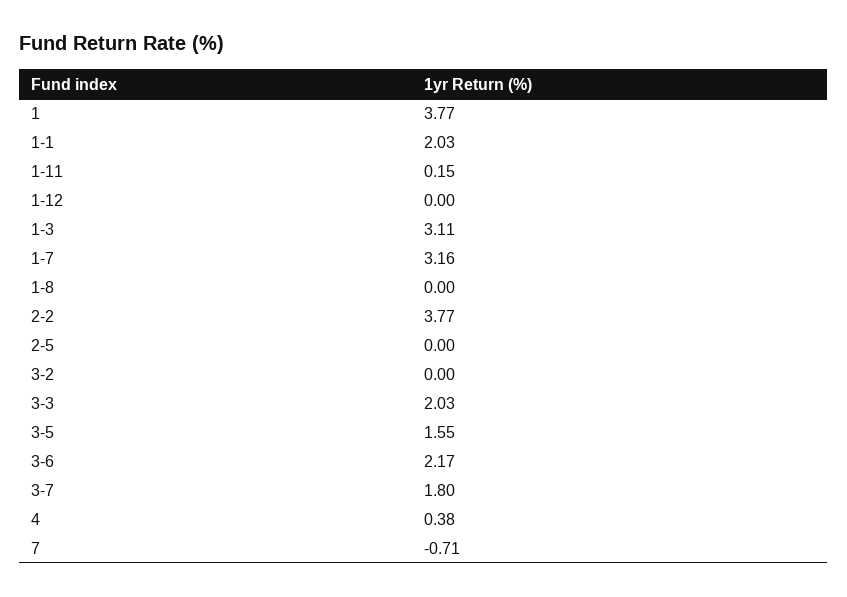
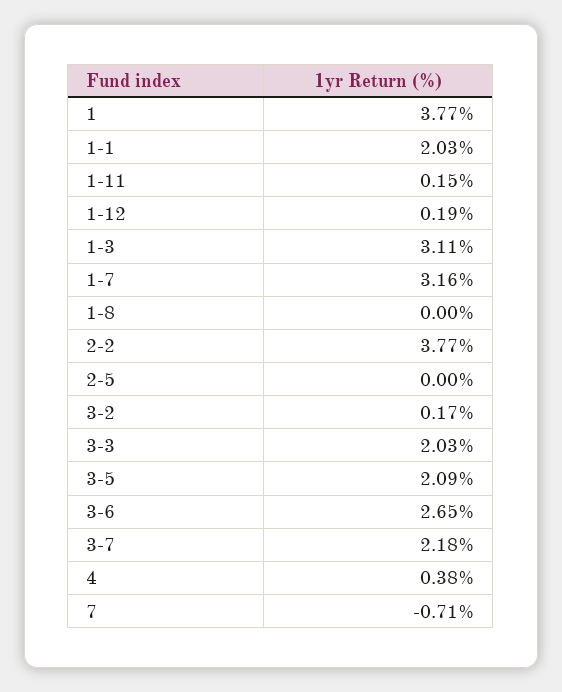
1-12: 0 -> 0.19
3-2: 0 -> 0.17
3-5: 1.55 -> 2.09
3-6: 2.17 -> 2.65
3-7: 1.8 -> 2.18

